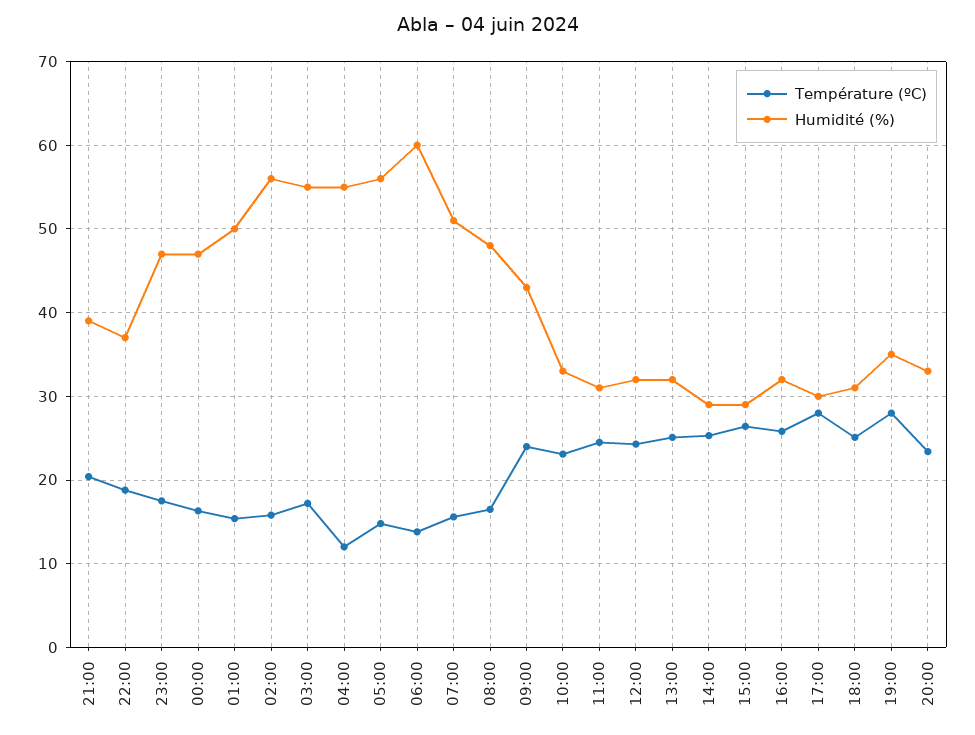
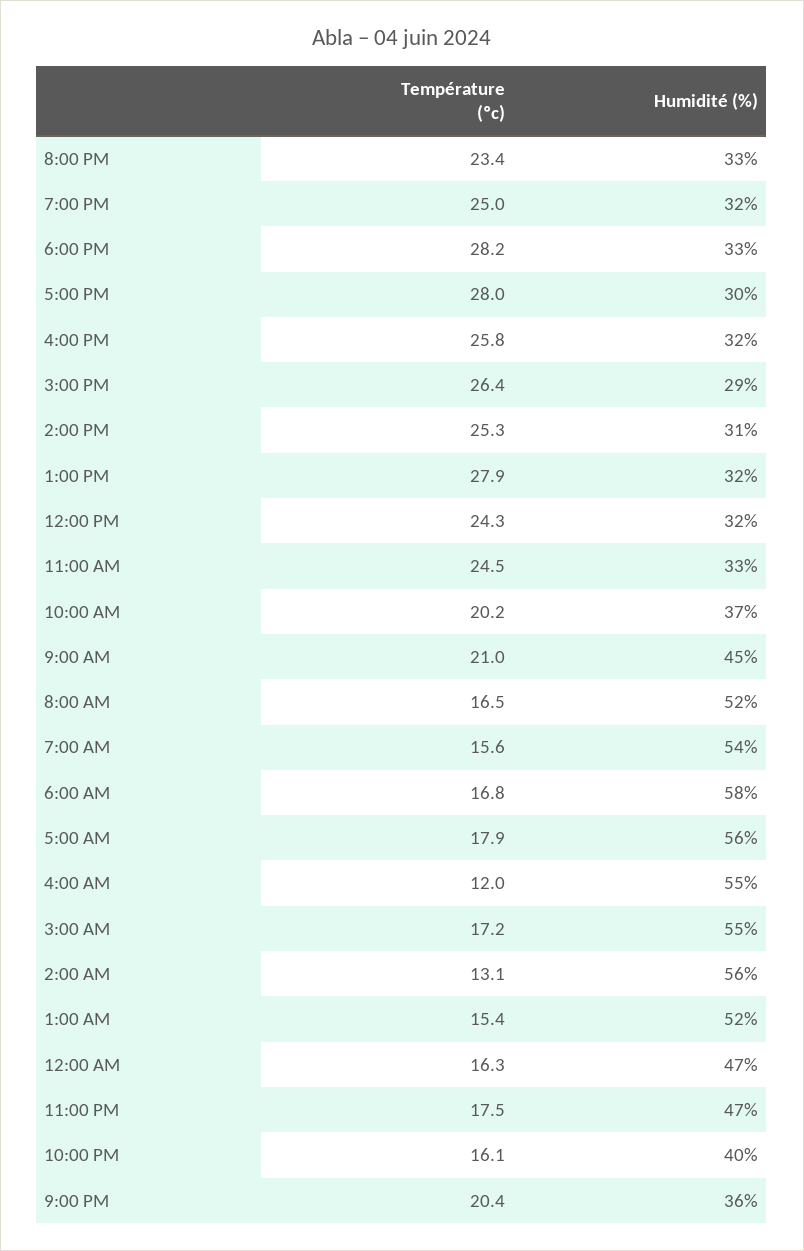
Humidité (%), 21:00: 39 -> 36
Température (ºC), 22:00: 19 -> 16.1
Humidité (%), 22:00: 37 -> 40
Humidité (%), 01:00: 50 -> 52
Température (ºC), 02:00: 16 -> 13.1
Température (ºC), 05:00: 15 -> 17.9
Température (ºC), 06:00: 14 -> 16.8
Humidité (%), 06:00: 60 -> 58
Humidité (%), 07:00: 51 -> 54
Humidité (%), 08:00: 48 -> 52
Température (ºC), 09:00: 24 -> 21
Humidité (%), 09:00: 43 -> 45
Température (ºC), 10:00: 23 -> 20.2
Humidité (%), 10:00: 33 -> 37
Humidité (%), 11:00: 31 -> 33
Température (ºC), 13:00: 25 -> 27.9
Humidité (%), 14:00: 29 -> 31
Température (ºC), 18:00: 25 -> 28.2
Humidité (%), 18:00: 31 -> 33
Température (ºC), 19:00: 28 -> 25
Humidité (%), 19:00: 35 -> 32

